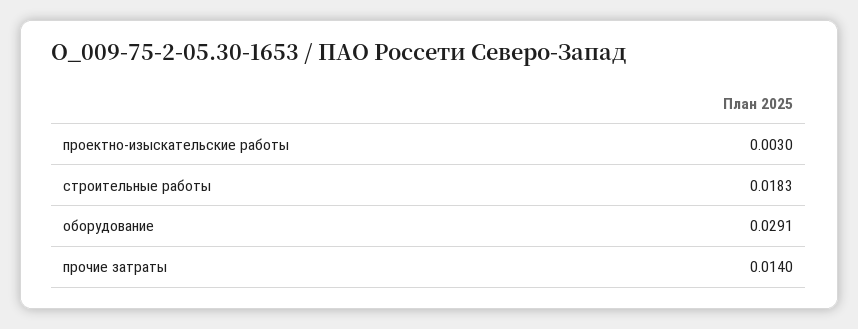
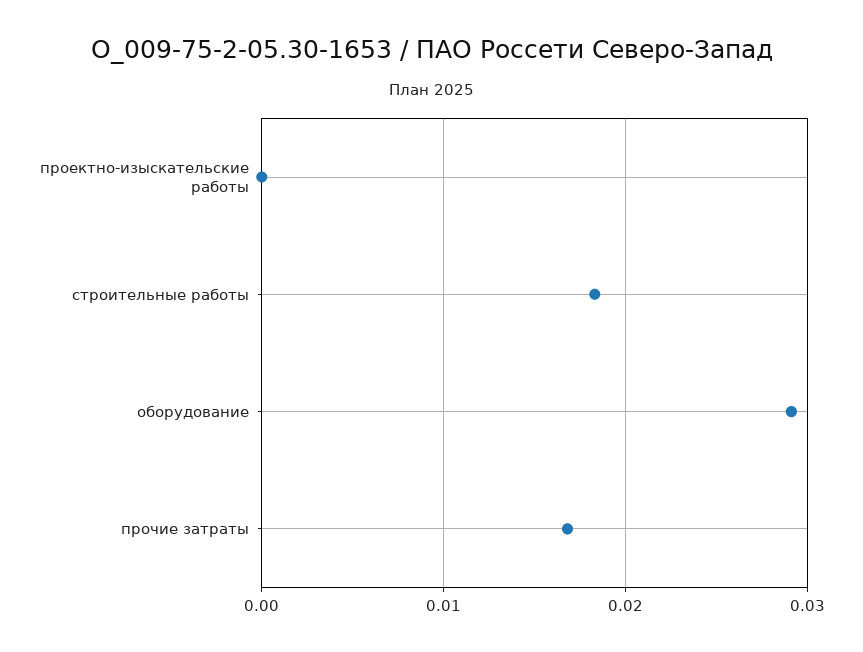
проектно-изыскательские работы: 0.003 -> 0
прочие затраты: 0.014 -> 0.017

